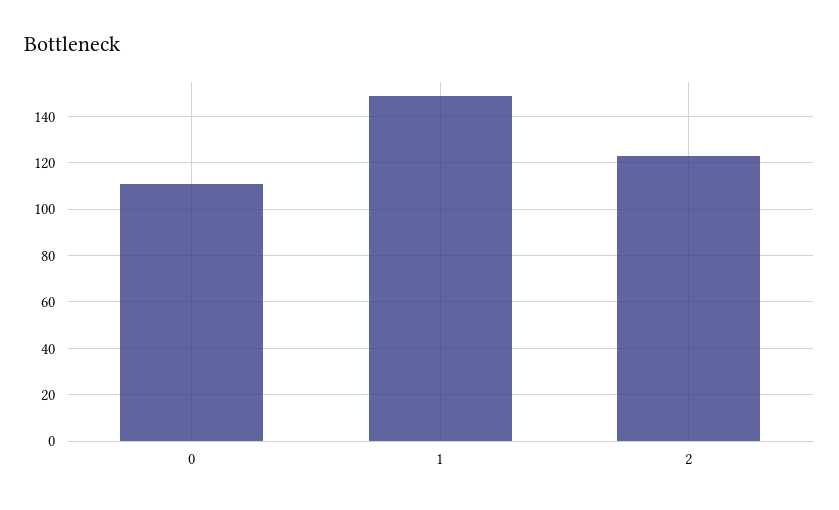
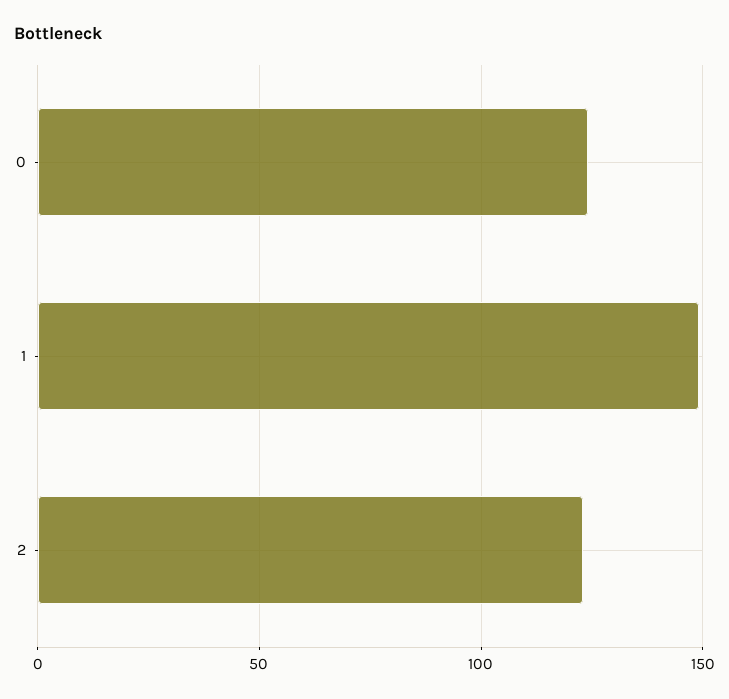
0: 110 -> 125

